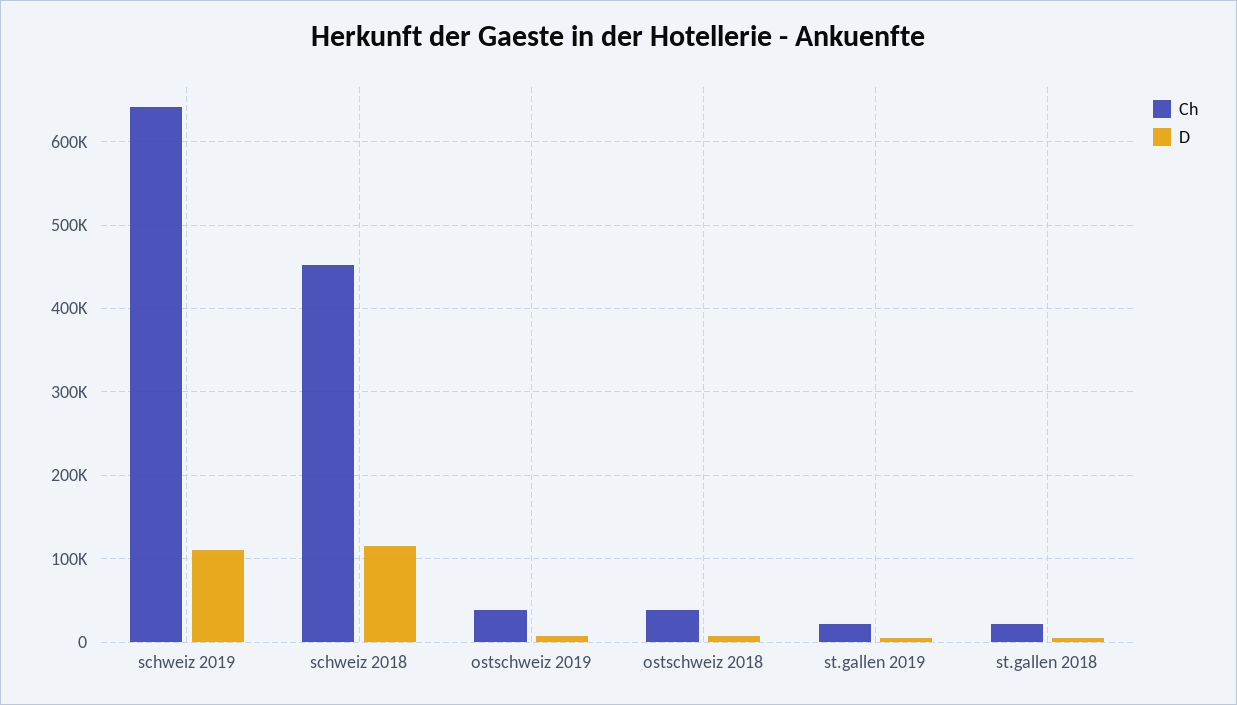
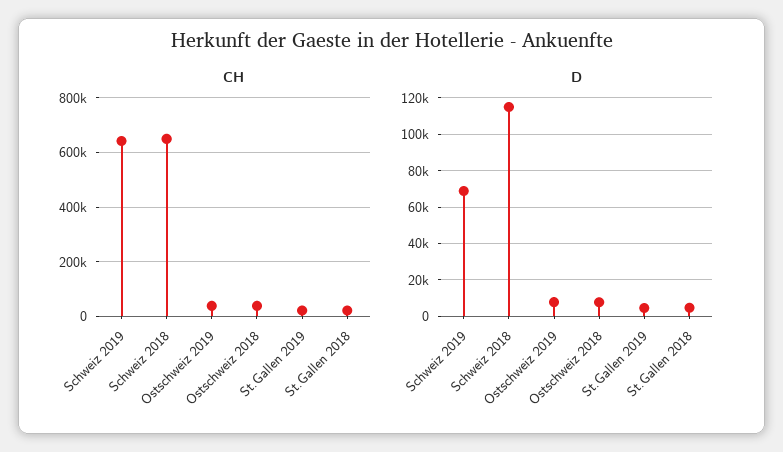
D, schweiz 2019: 110000 -> 70000
Ch, schweiz 2018: 450000 -> 650000

